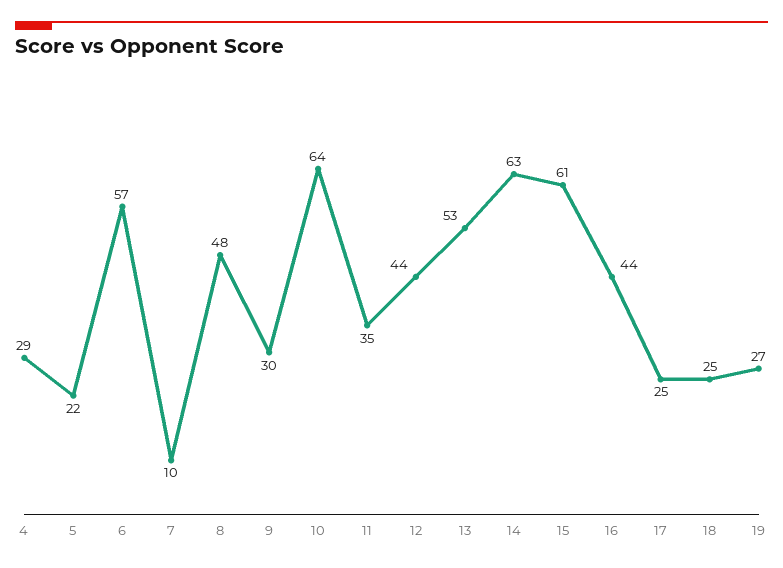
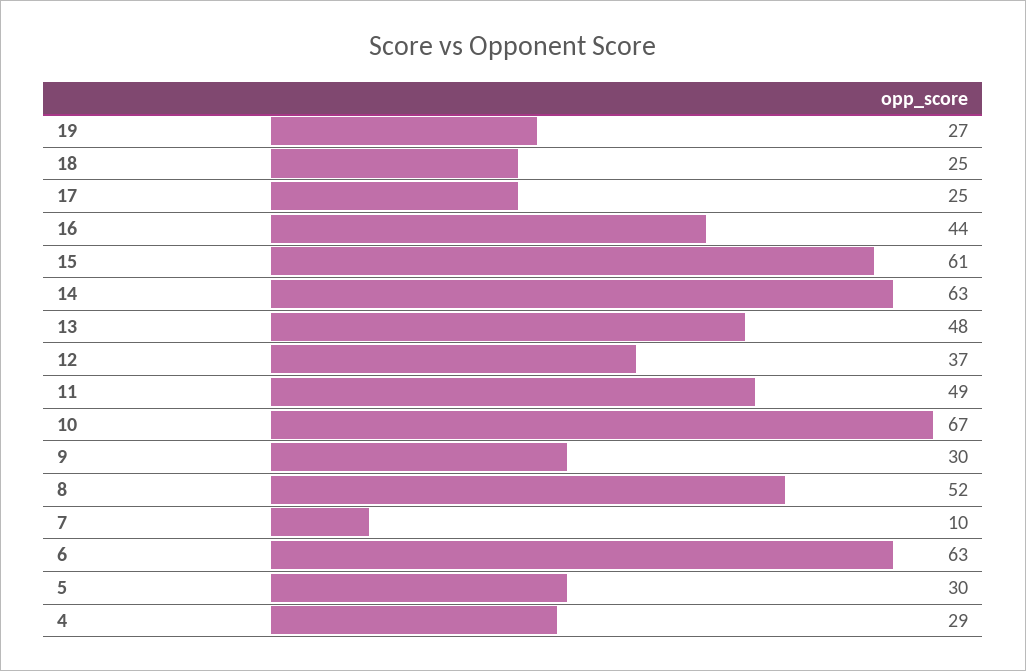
5: 22 -> 30
6: 57 -> 63
8: 48 -> 52
10: 64 -> 67
11: 35 -> 49
12: 44 -> 37
13: 53 -> 48

